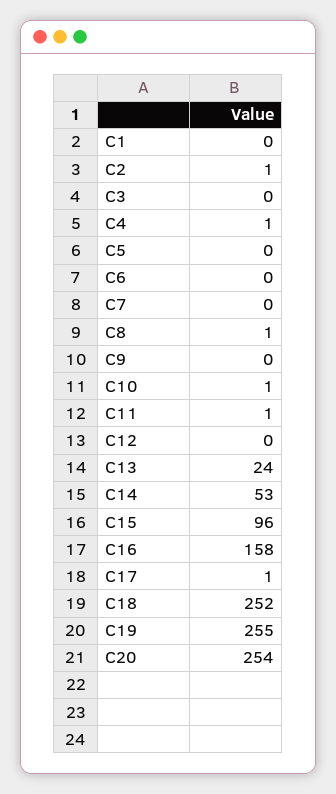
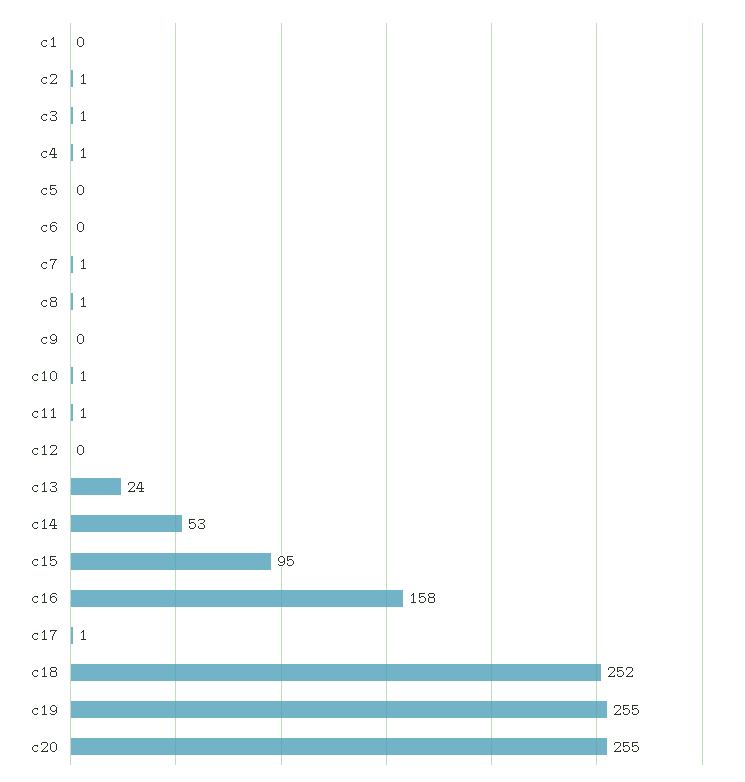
C3: 0 -> 1
C7: 0 -> 1
C15: 96 -> 95
C20: 254 -> 255

